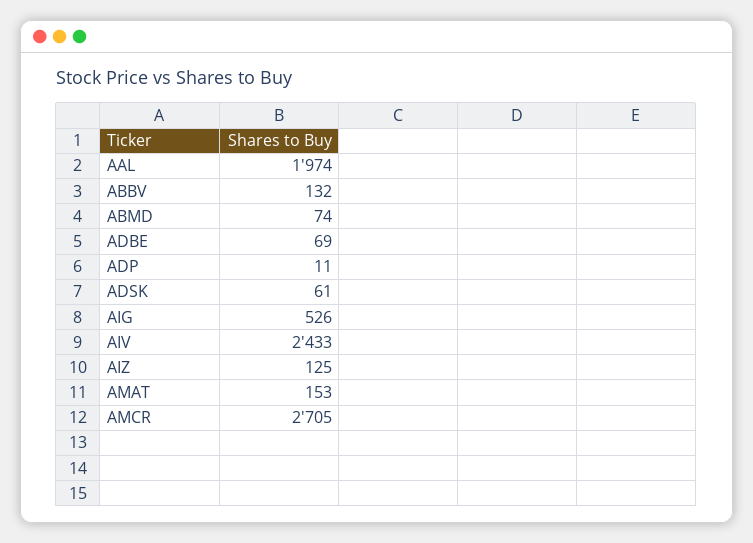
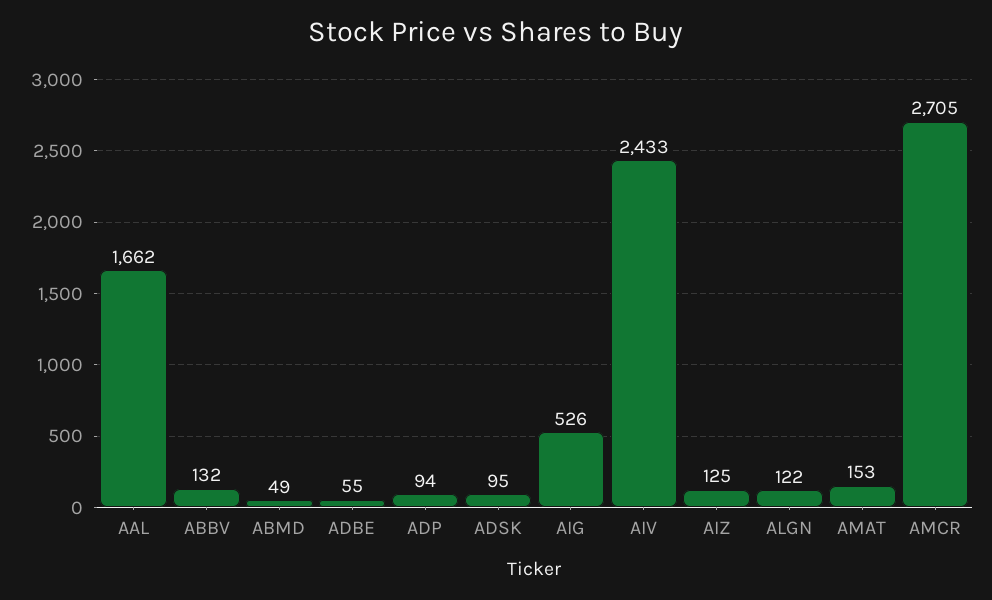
AAL: 1974 -> 1662
ABMD: 74 -> 49
ADBE: 69 -> 55
ADP: 11 -> 94
ADSK: 61 -> 95
ALGN: none -> 122

